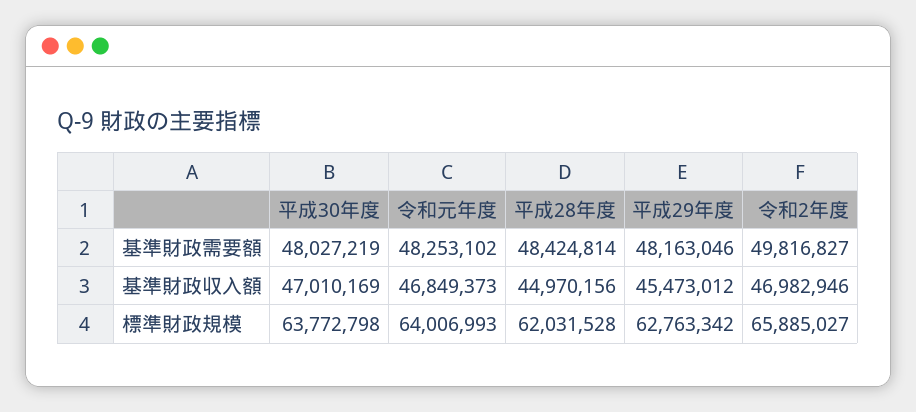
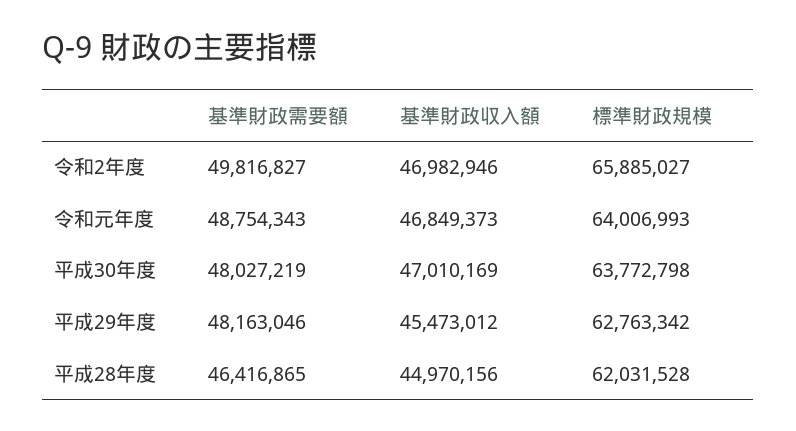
令和元年度, 基準財政需要額: 48253102 -> 48754343
平成28年度, 基準財政需要額: 48424814 -> 46416865

